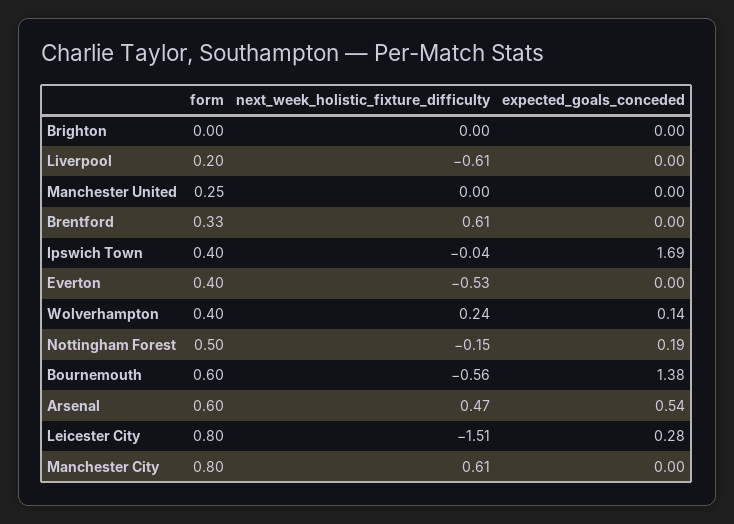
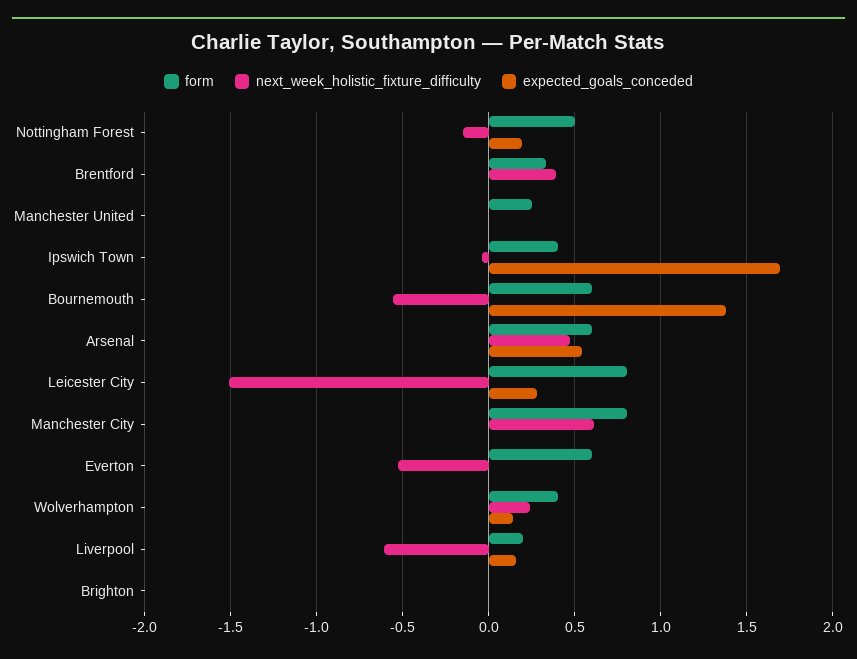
expected_goals_conceded, Liverpool: 0 -> 0.15
next_week_holistic_fixture_difficulty, Brentford: 0.61 -> 0.4
form, Everton: 0.4 -> 0.6

